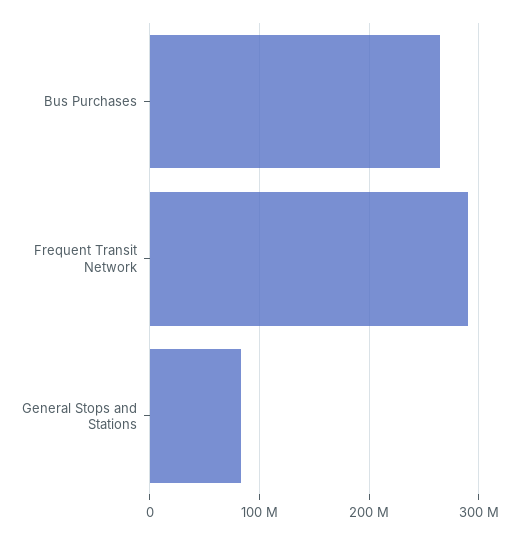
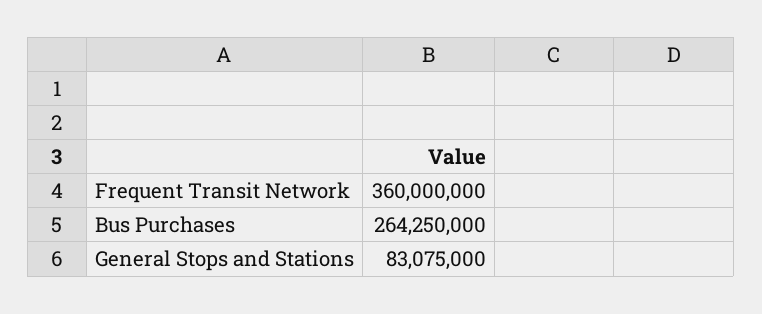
Frequent Transit Network: 290000000 -> 360000000

